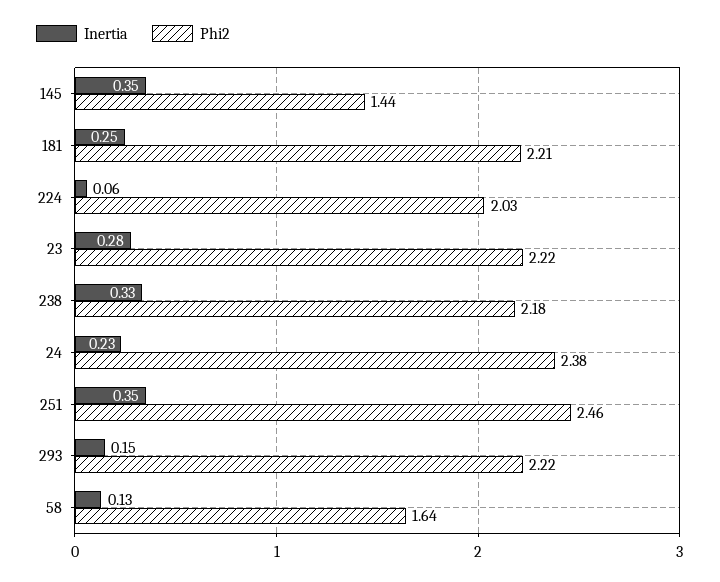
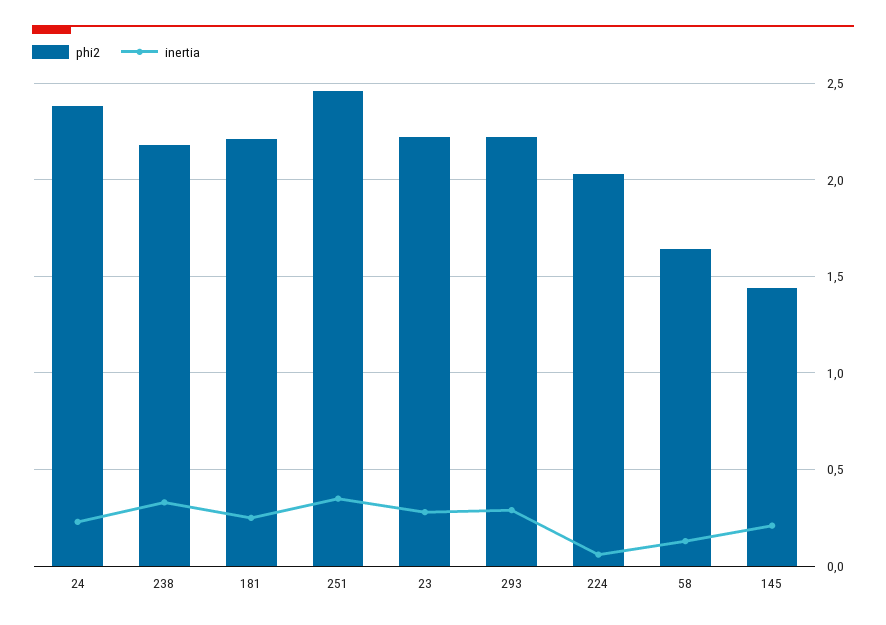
Inertia, 145: 0.35 -> 0.2
Inertia, 293: 0.15 -> 0.3

